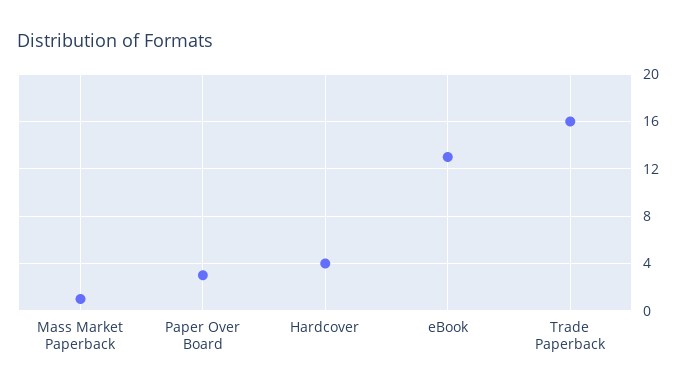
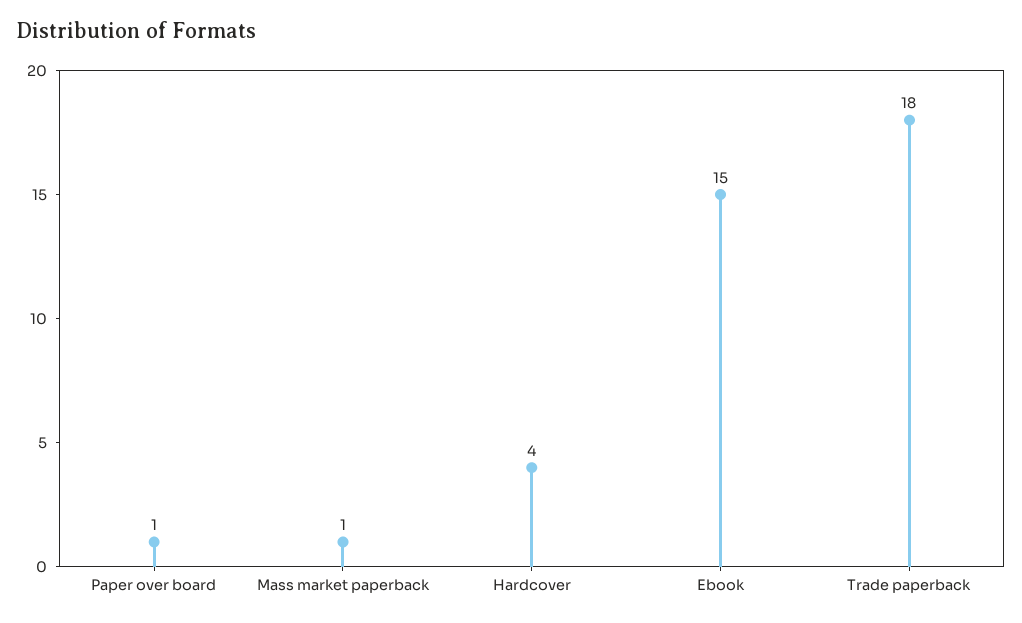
Paper Over Board: 3 -> 1
eBook: 13 -> 15
Trade Paperback: 16 -> 18

